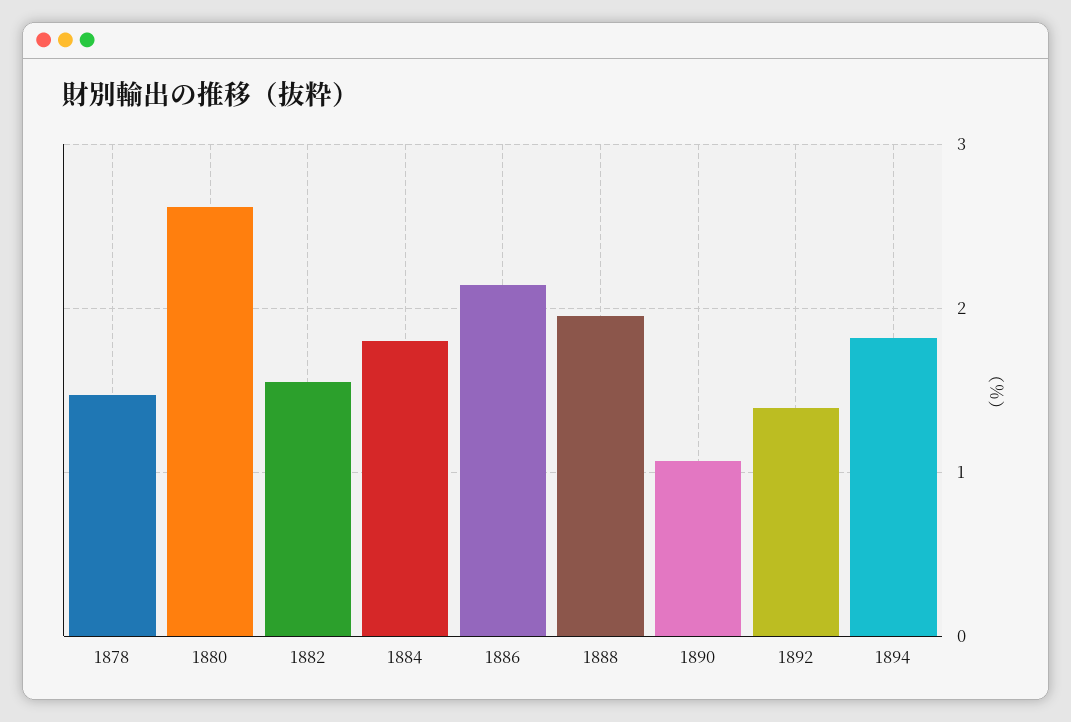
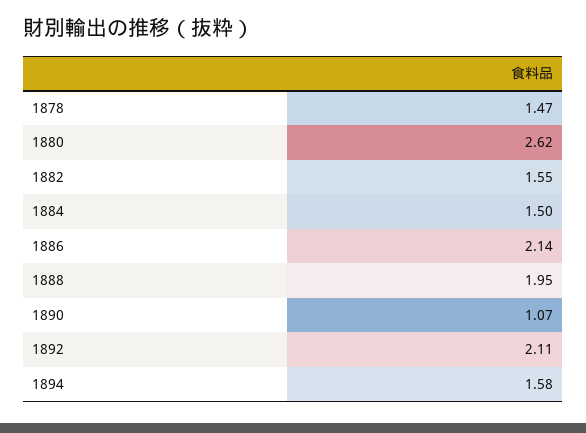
1884: 1.8 -> 1.5
1892: 1.4 -> 2.11
1894: 1.8 -> 1.58

